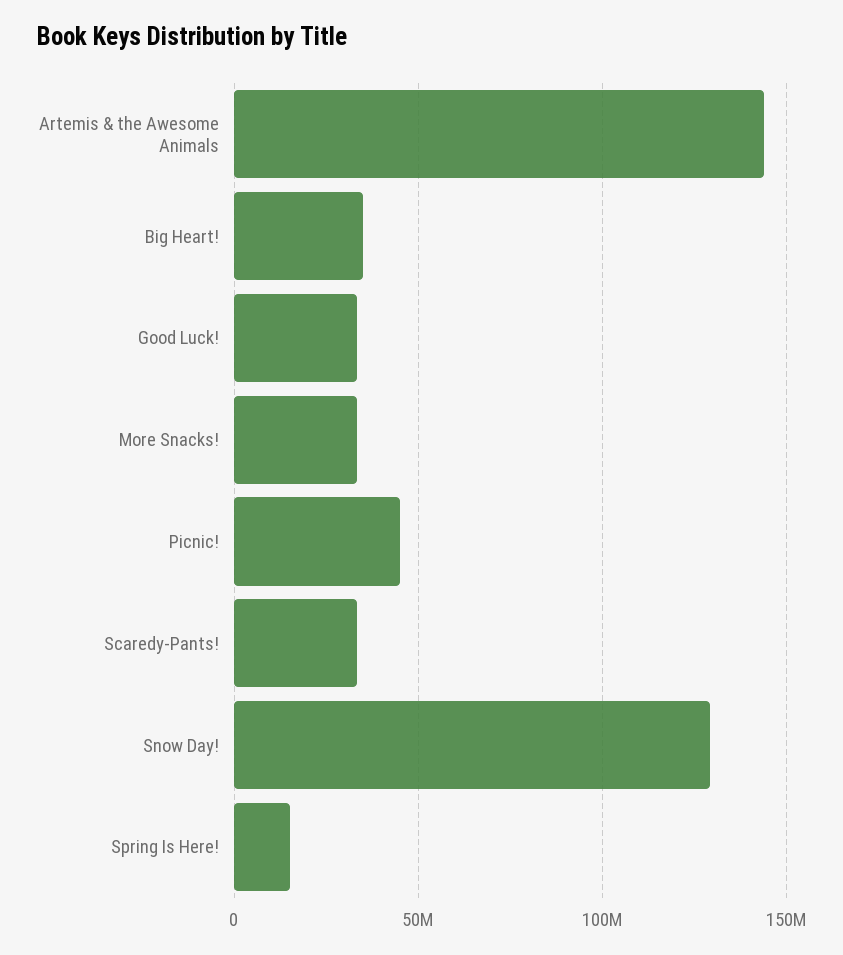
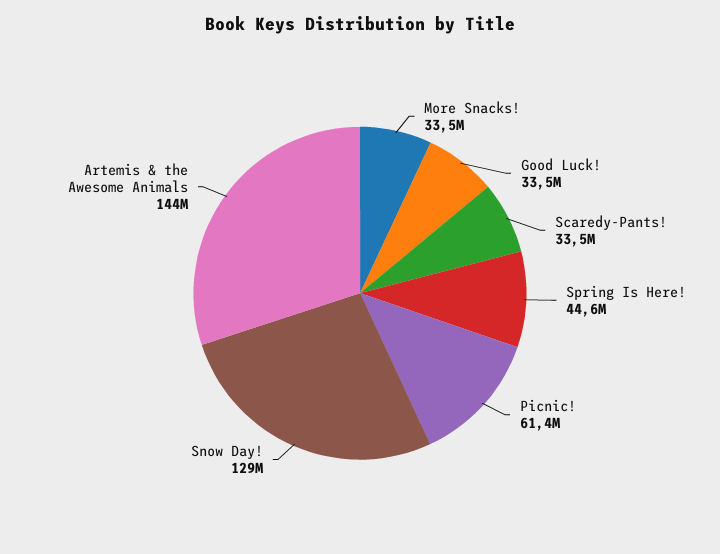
Big Heart!: 35000000 -> none
Picnic!: 45000000 -> 61400000
Spring Is Here!: 15000000 -> 44600000

